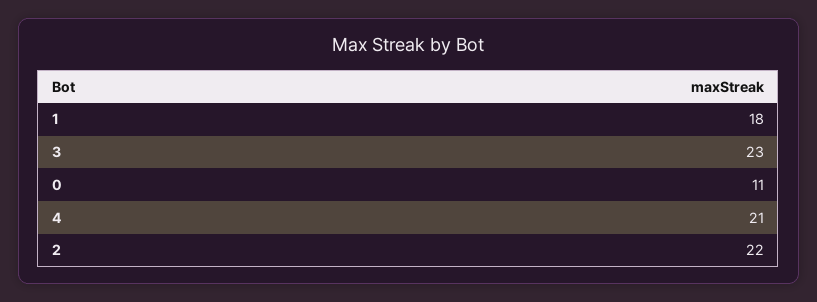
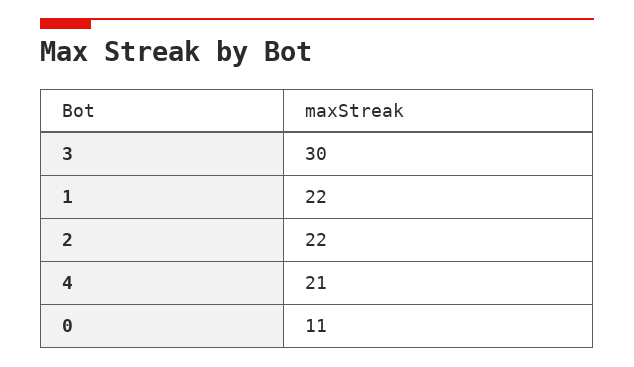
1: 18 -> 22
3: 23 -> 30

